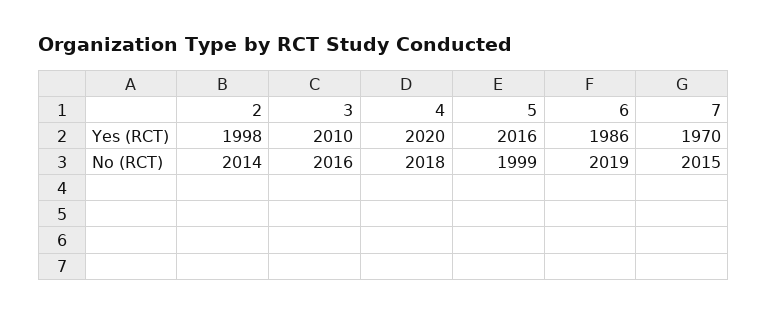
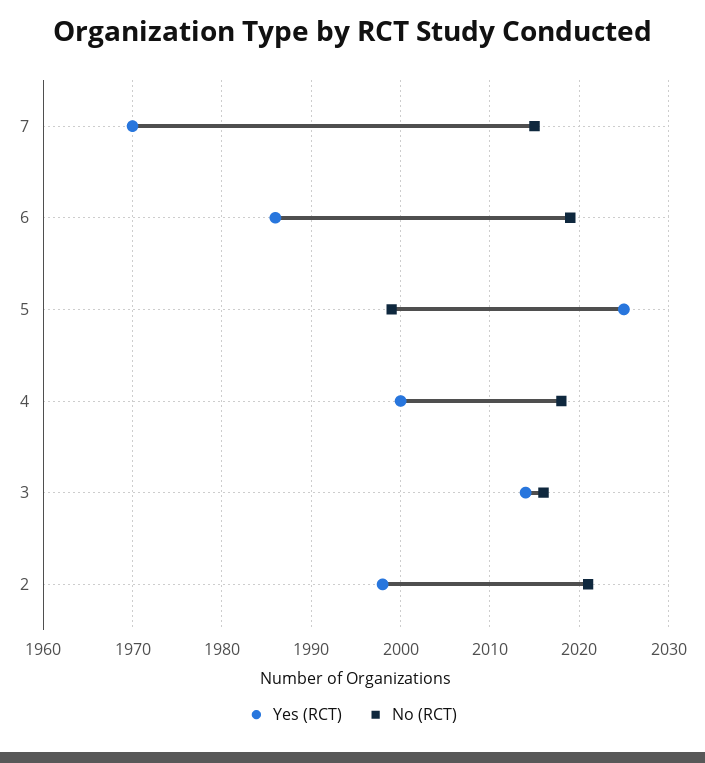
Yes (RCT), 3: 2010 -> 2014
Yes (RCT), 4: 2020 -> 2000
Yes (RCT), 5: 2016 -> 2025
No (RCT), 2: 2014 -> 2021

